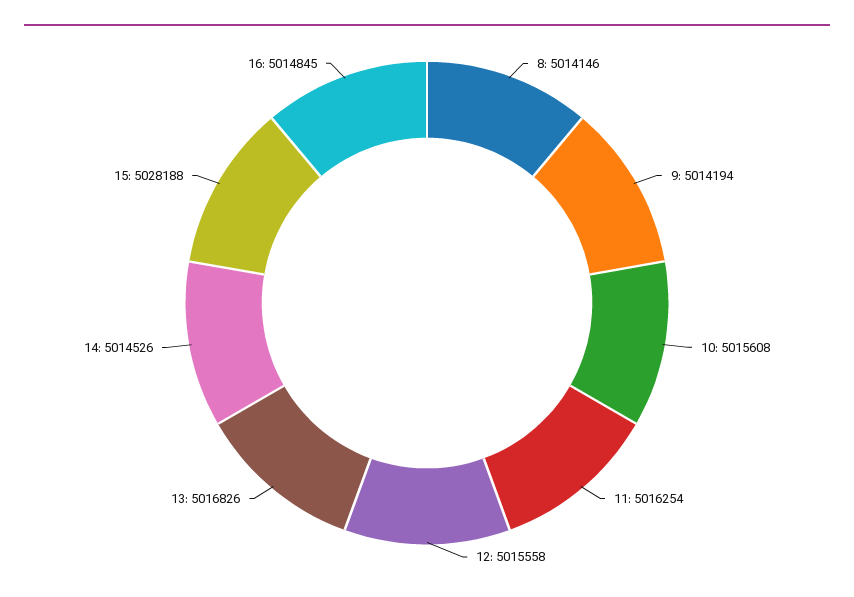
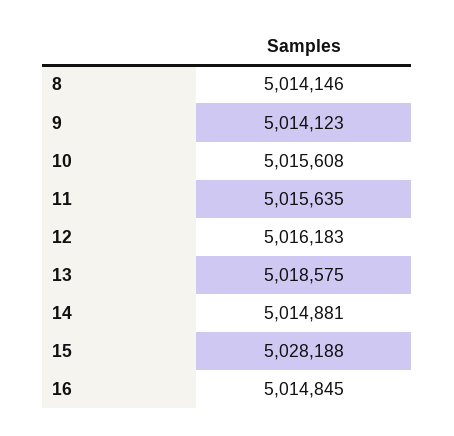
9: 5014194 -> 5014123
11: 5016254 -> 5015635
12: 5015558 -> 5016183
13: 5016826 -> 5018575
14: 5014526 -> 5014881

